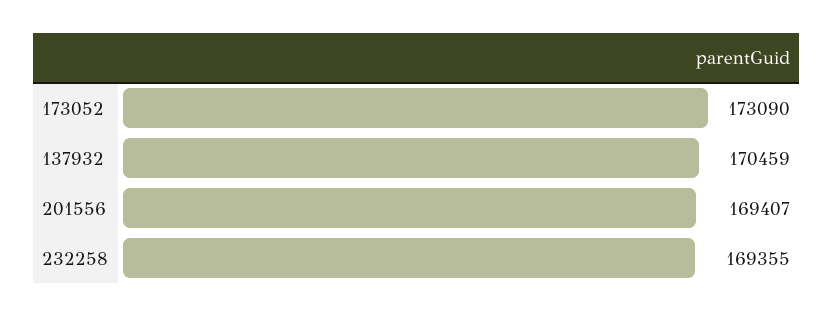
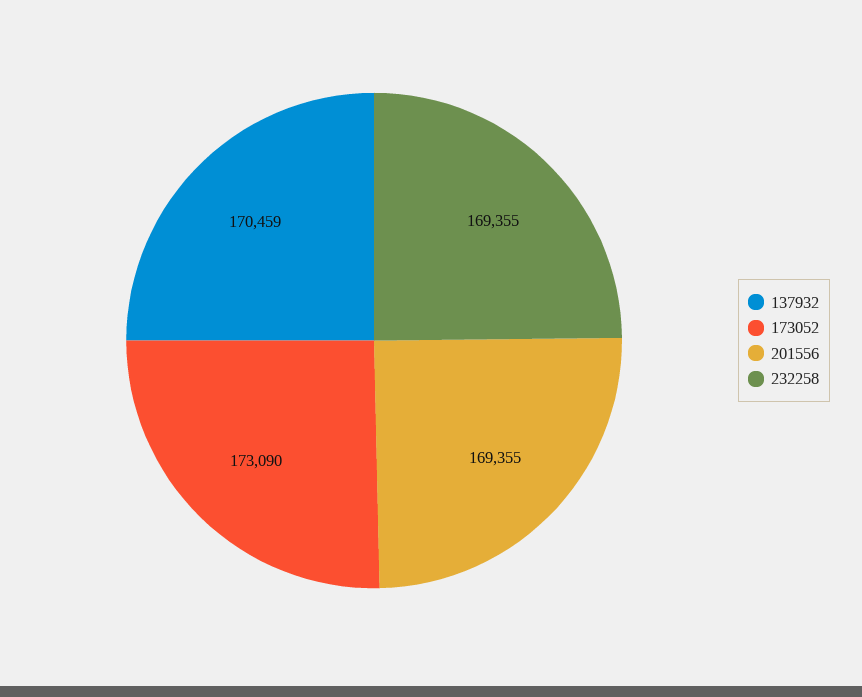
201556: 169407 -> 169355

